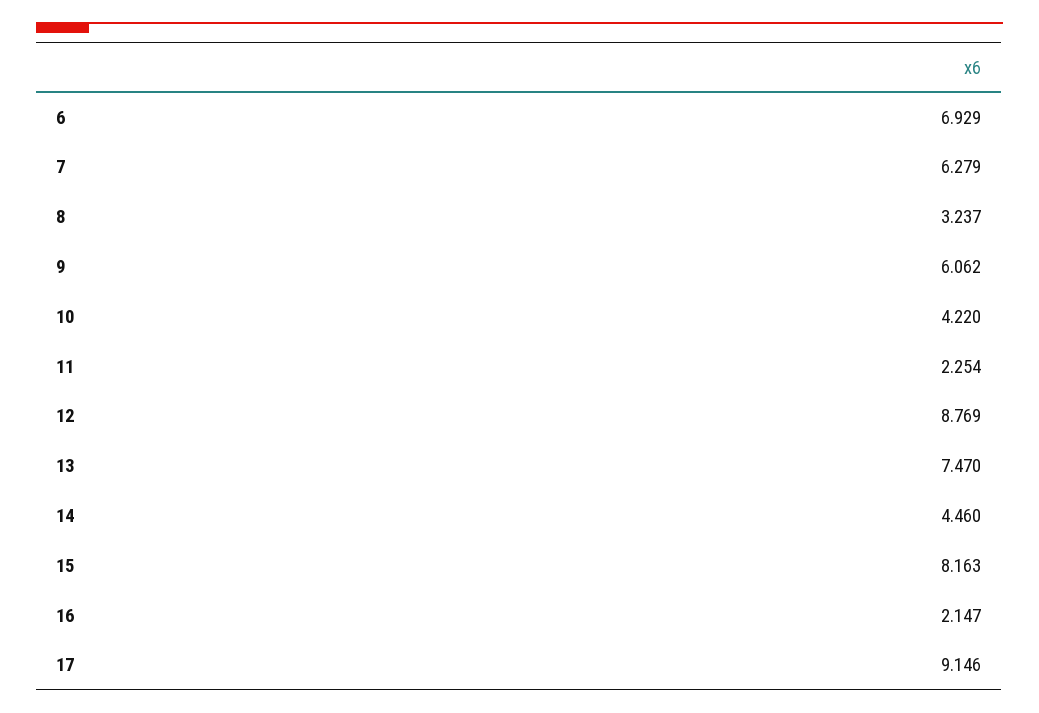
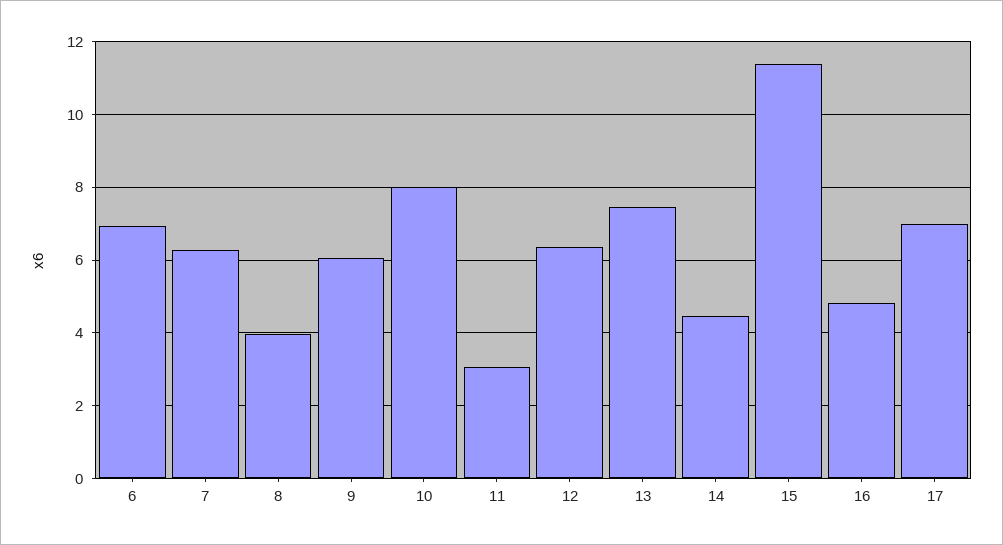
8: 3.237 -> 4
10: 4.22 -> 8
11: 2.254 -> 3
12: 8.769 -> 6.4
15: 8.163 -> 11.4
16: 2.147 -> 4.8
17: 9.146 -> 7

